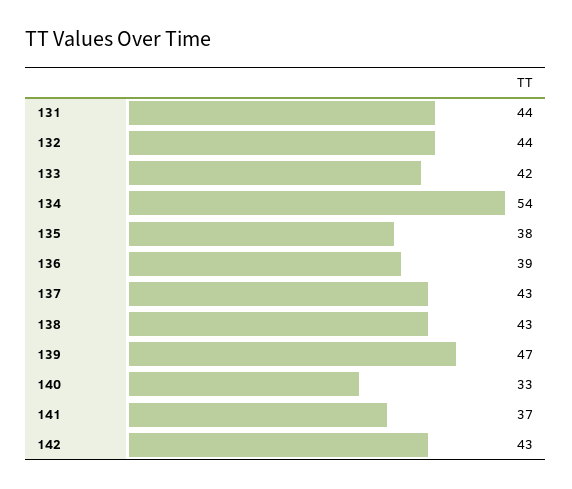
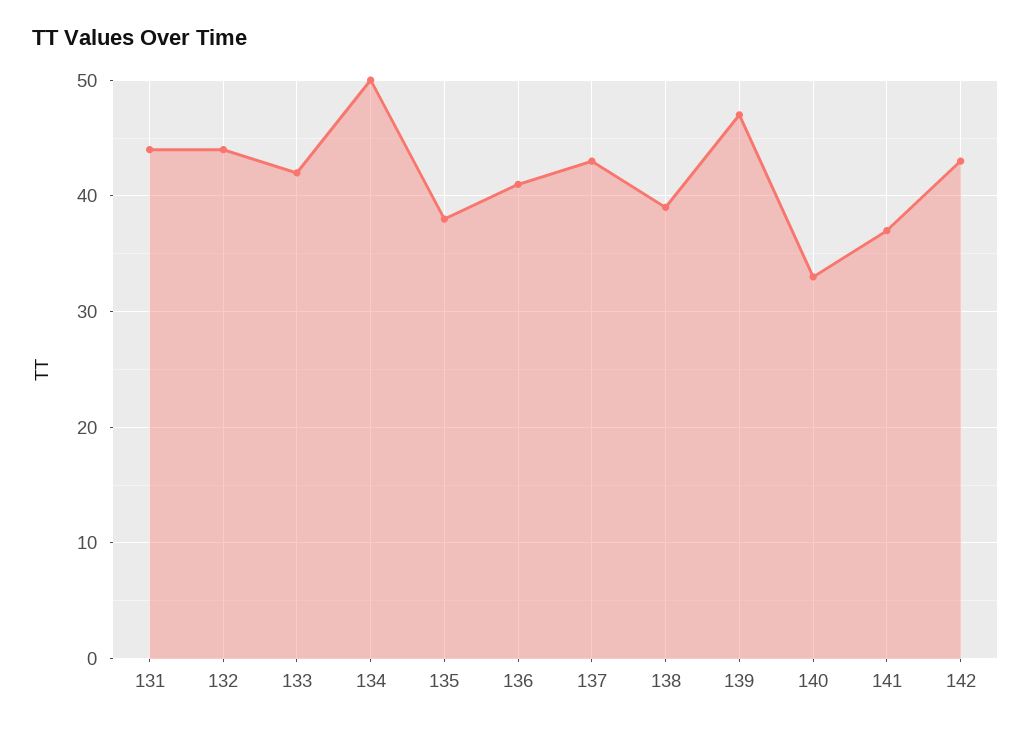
134: 54 -> 50
136: 39 -> 41
138: 43 -> 39

